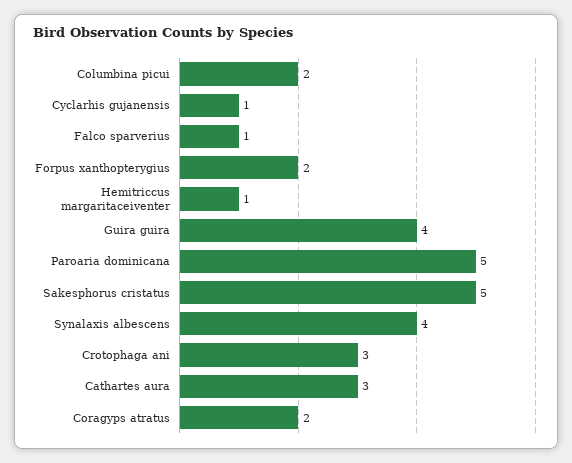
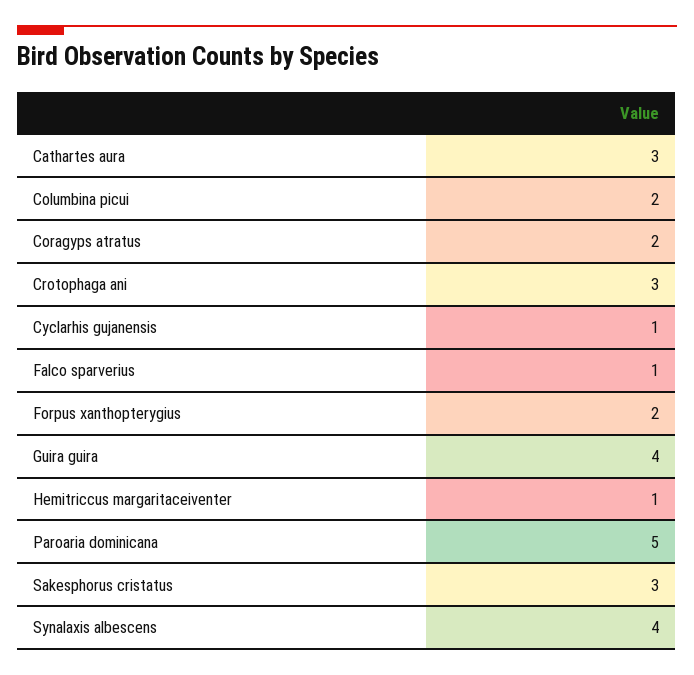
Sakesphorus cristatus: 5 -> 3

